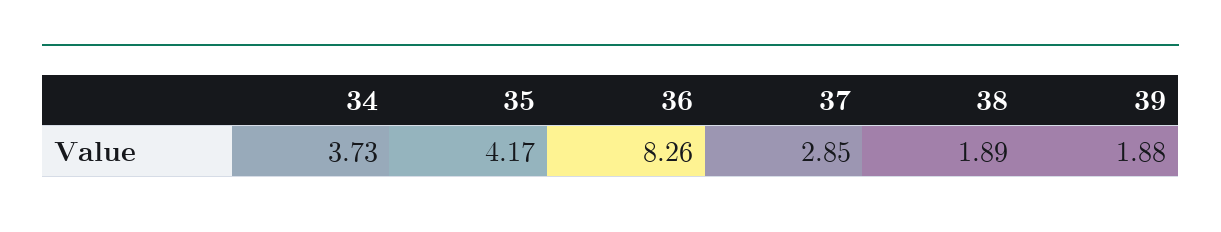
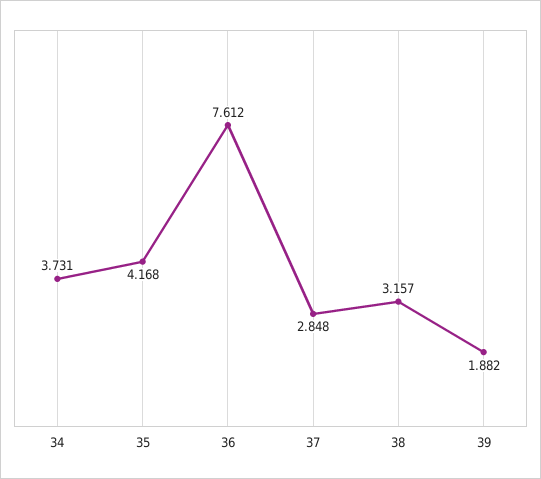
36: 8.26 -> 7.612
38: 1.89 -> 3.157

